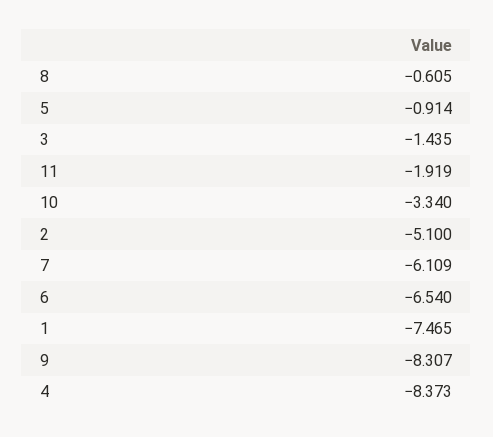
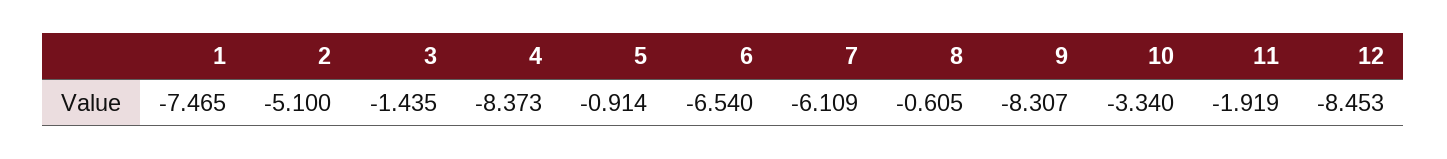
12: none -> -8.453

